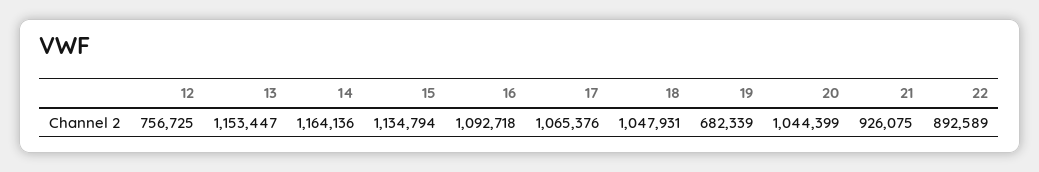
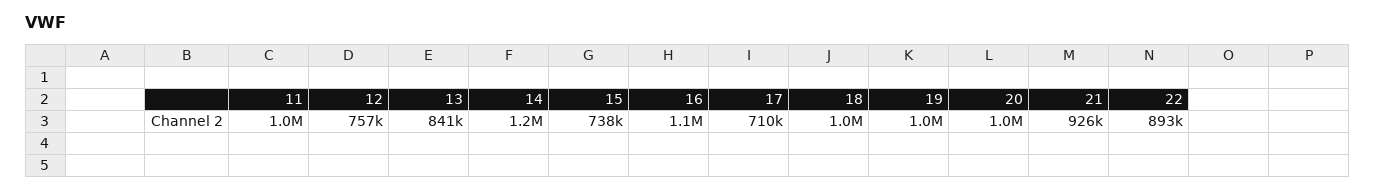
13: 1153447 -> 841000
15: 1134794 -> 738000
17: 1065376 -> 710000
19: 682339 -> 1000000
11: none -> 1000000

